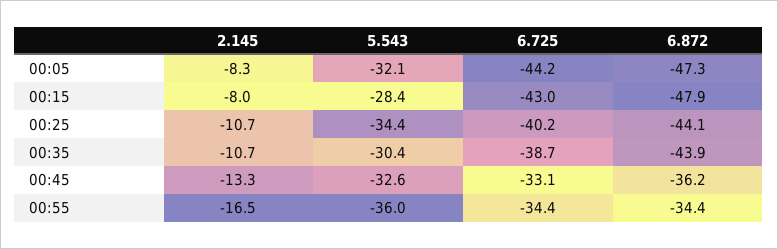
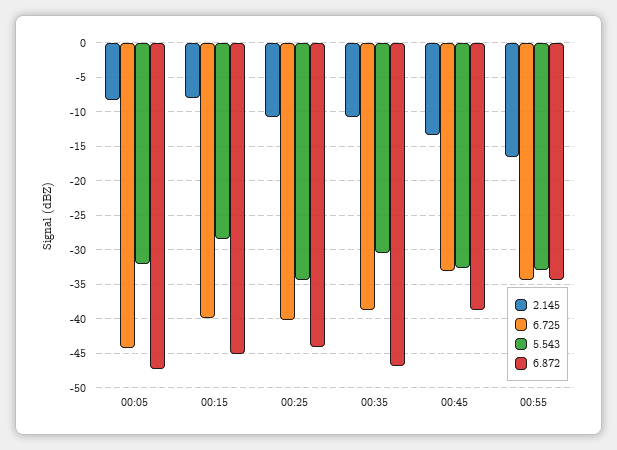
6.725, 00:15: -43 -> -40
6.872, 00:15: -47.9 -> -45
6.872, 00:35: -43.9 -> -47
6.872, 00:45: -36.2 -> -39
5.543, 00:55: -36 -> -33

